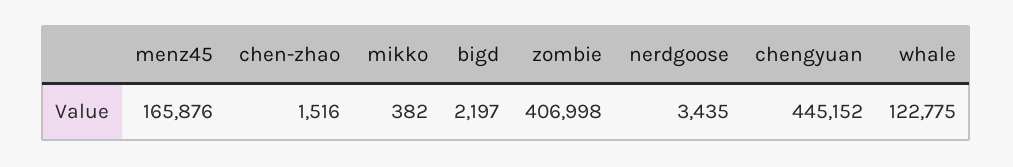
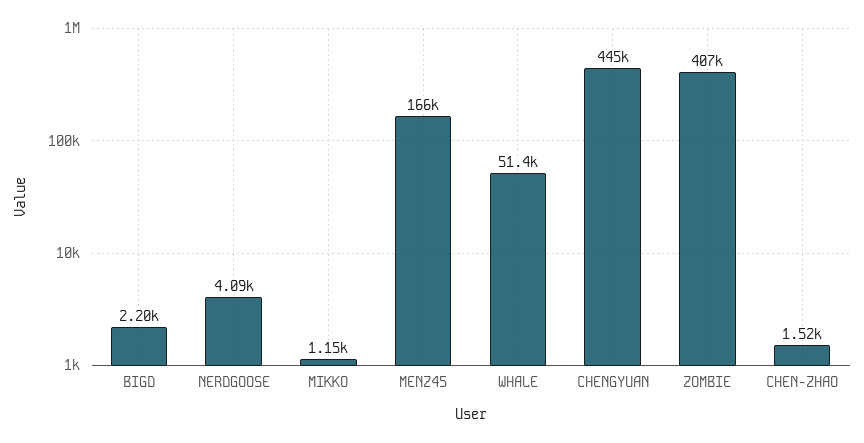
mikko: 382 -> 1150
nerdgoose: 3435 -> 4090
whale: 122775 -> 51400

